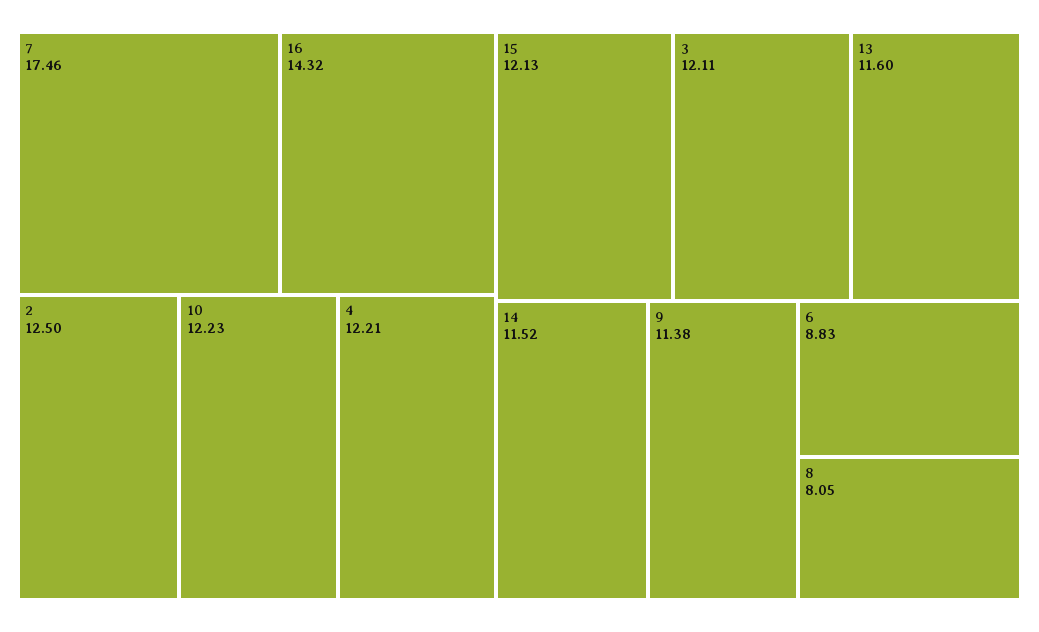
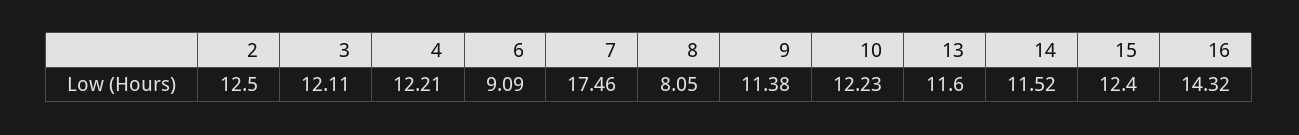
15: 12.13 -> 12.4
6: 8.83 -> 9.09

